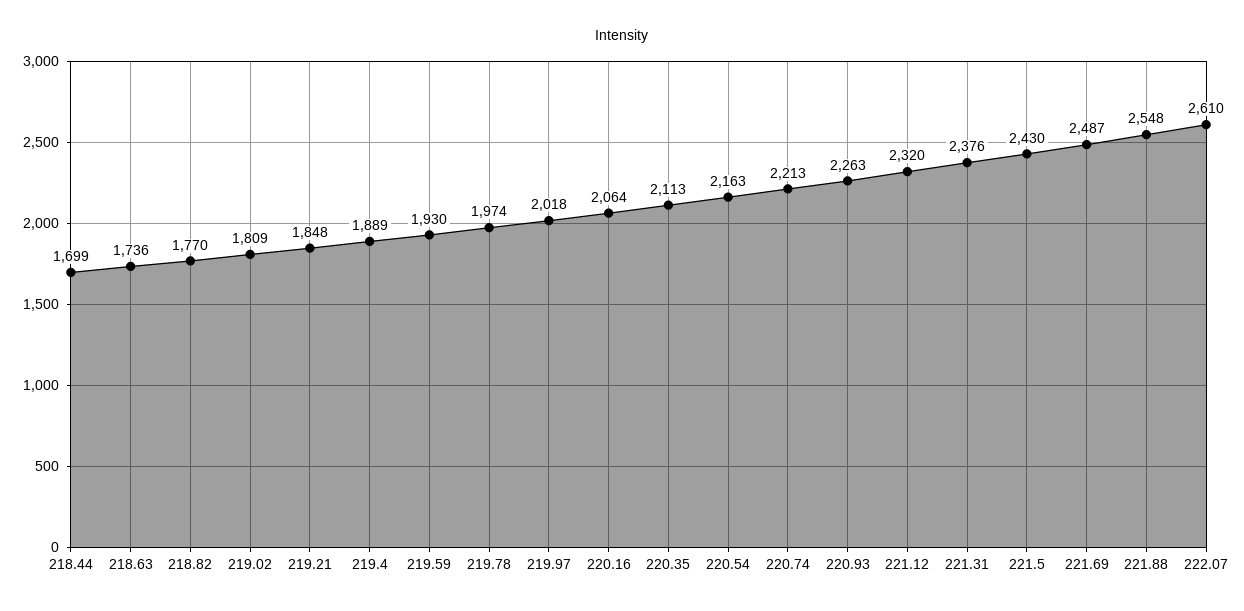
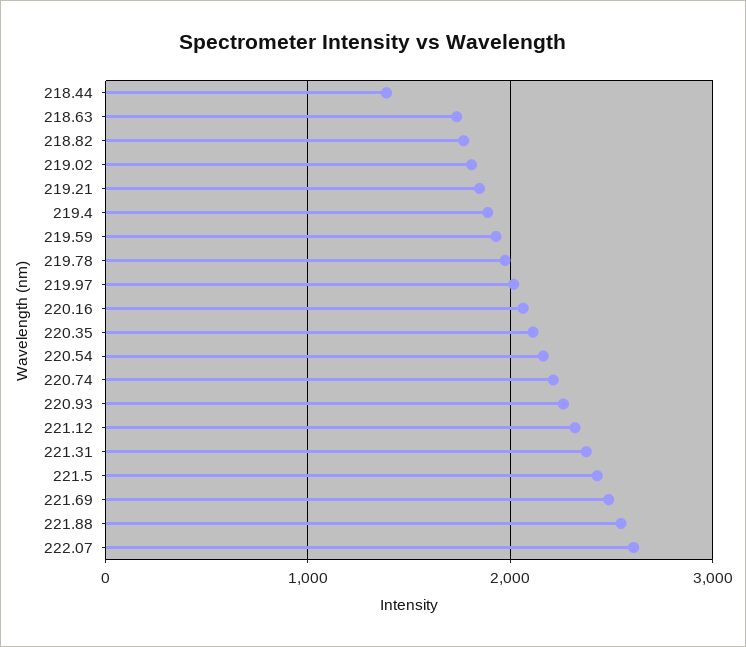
218.44: 1699 -> 1400

